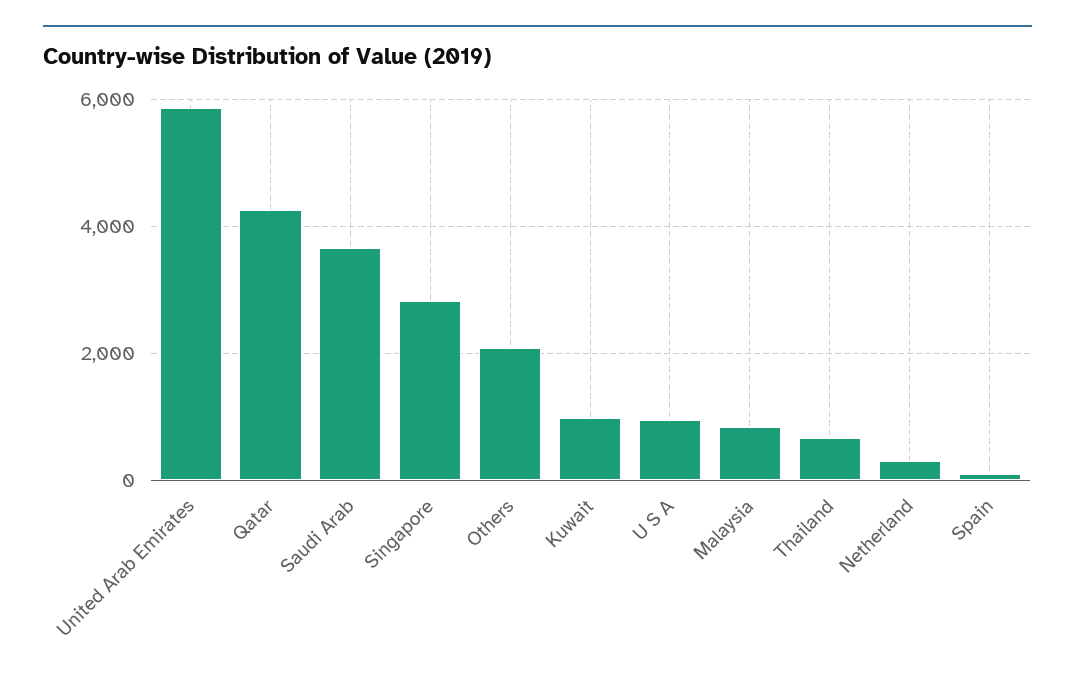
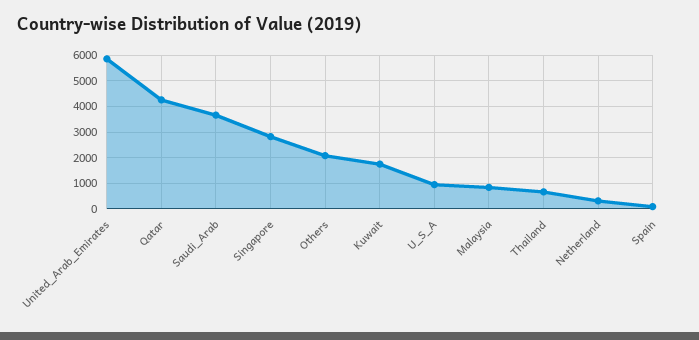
Kuwait: 1000 -> 1750

